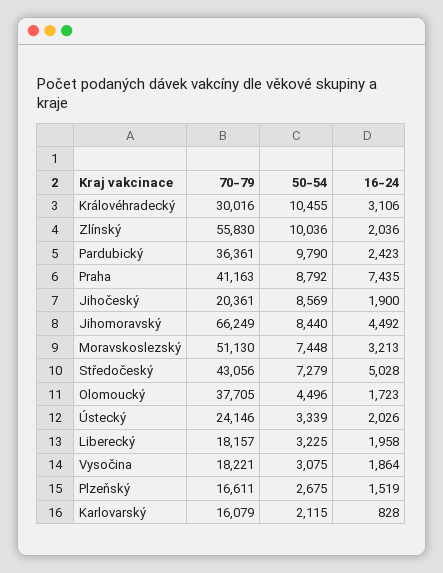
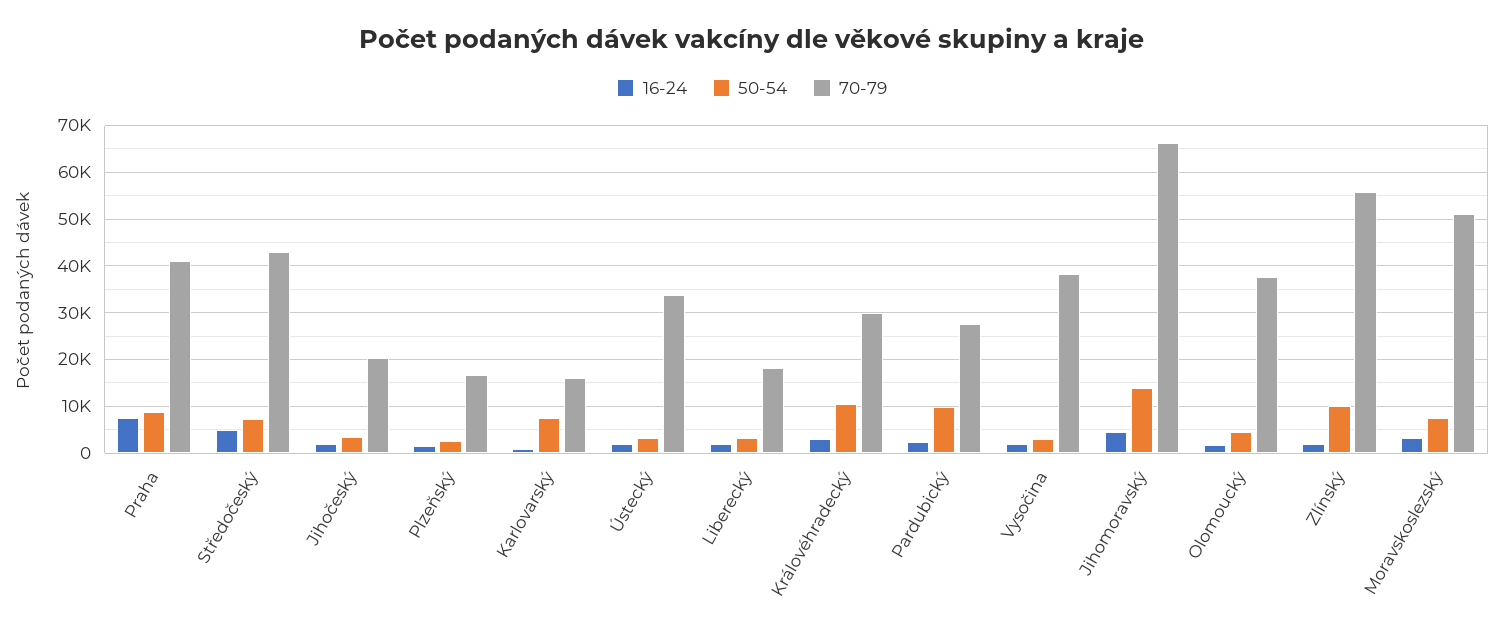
70-79, Pardubický: 36361 -> 28000
50-54, Jihočeský: 8569 -> 4000
50-54, Jihomoravský: 8440 -> 14000
70-79, Ústecký: 24146 -> 34000
70-79, Vysočina: 18221 -> 38000
50-54, Karlovarský: 2115 -> 8000

